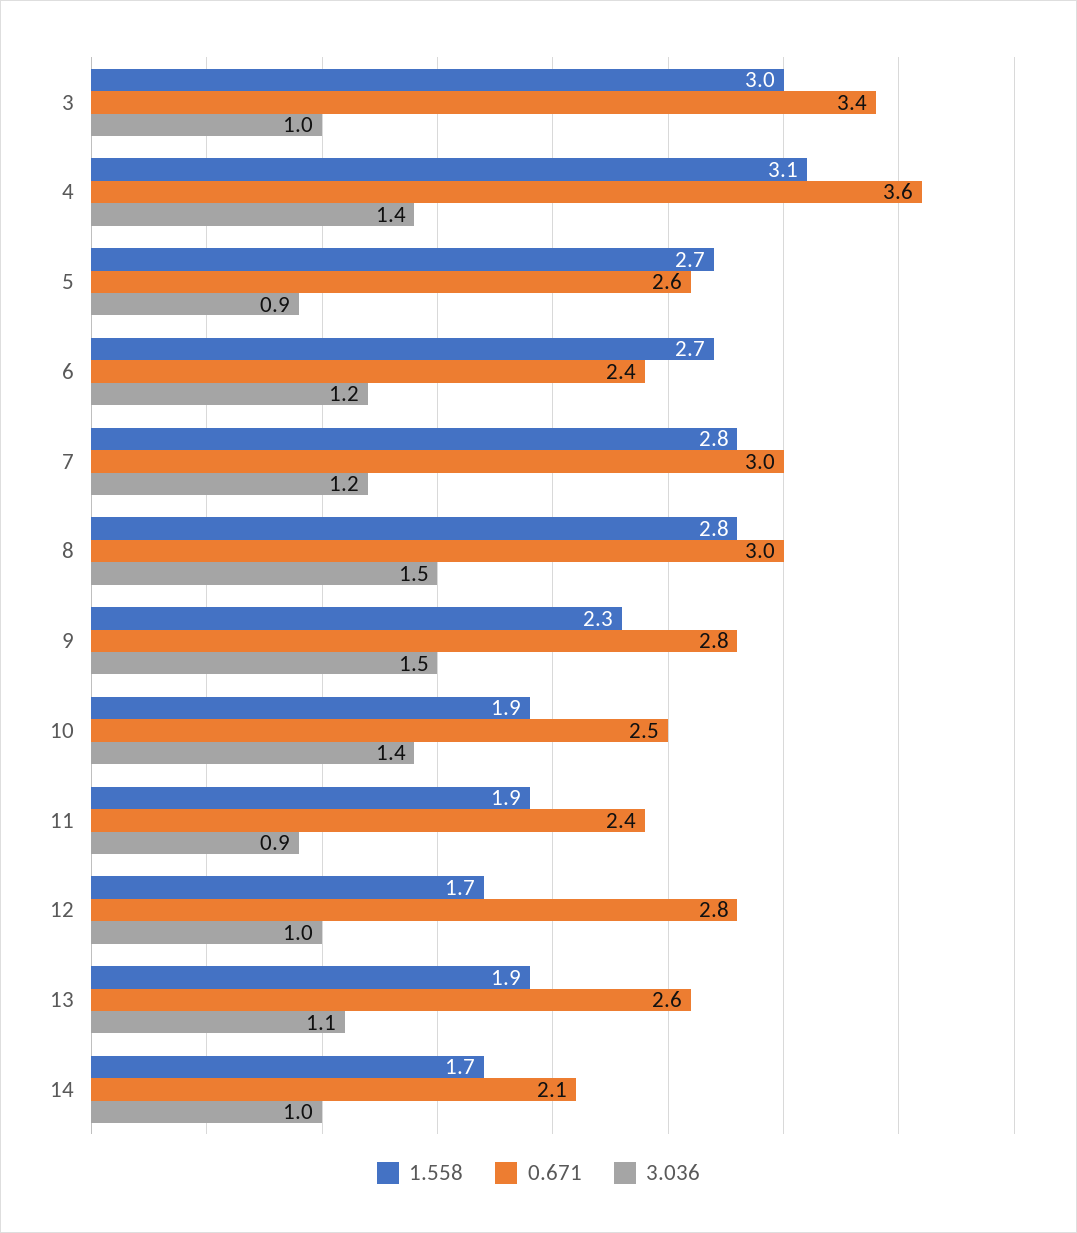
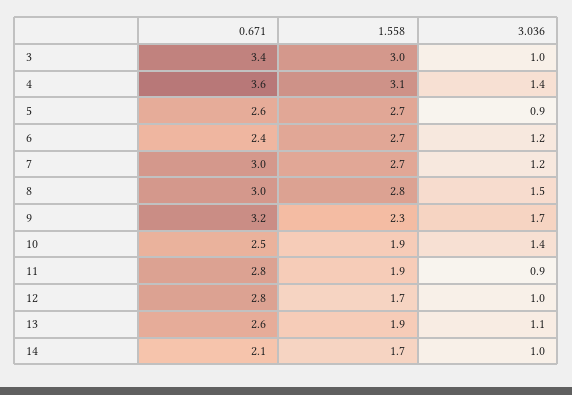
1.558, 7: 2.8 -> 2.7
0.671, 9: 2.8 -> 3.2
3.036, 9: 1.5 -> 1.7
0.671, 11: 2.4 -> 2.8

